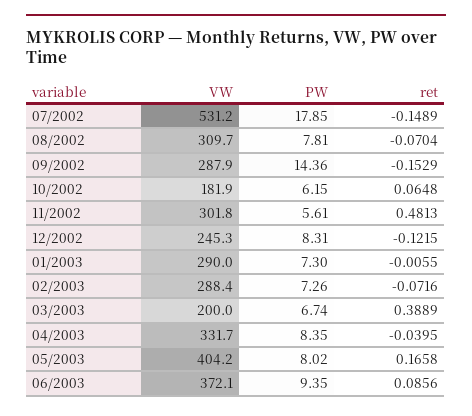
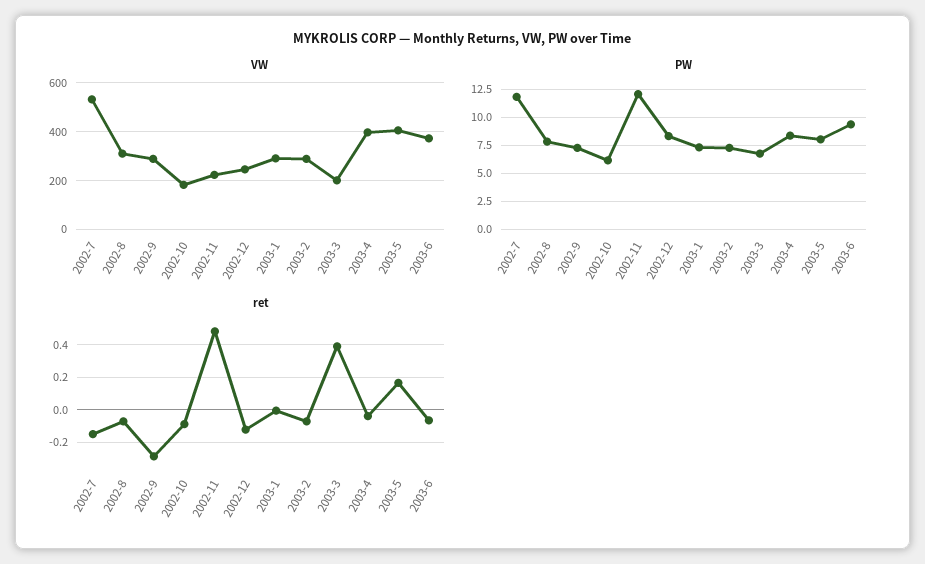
PW, 07/2002: 17.85 -> 12.5
PW, 09/2002: 14.36 -> 7.5
ret, 09/2002: -0.1529 -> -0.3
ret, 10/2002: 0.0648 -> -0.1
VW, 11/2002: 301.8 -> 225
PW, 11/2002: 5.61 -> 12.5
VW, 04/2003: 331.7 -> 400
ret, 06/2003: 0.0856 -> -0.05

